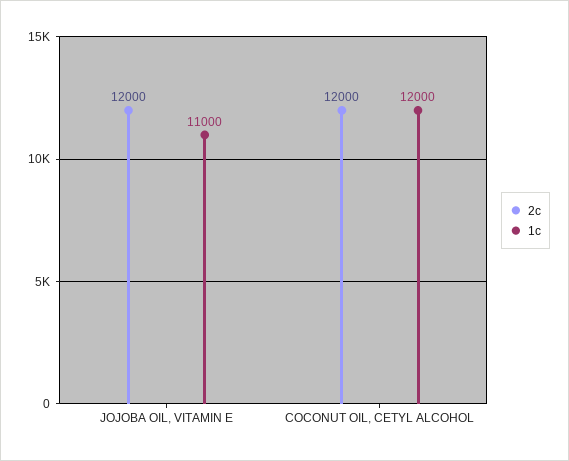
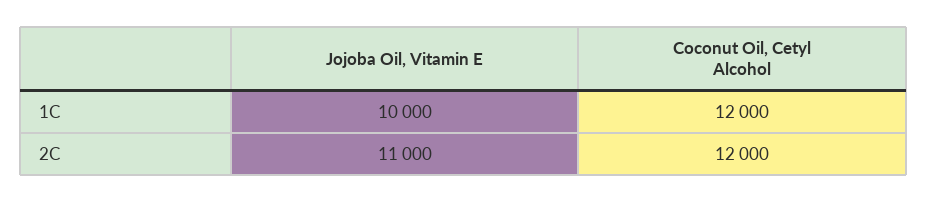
2c, JOJOBA OIL, VITAMIN E: 12000 -> 11000
1c, JOJOBA OIL, VITAMIN E: 11000 -> 10000

